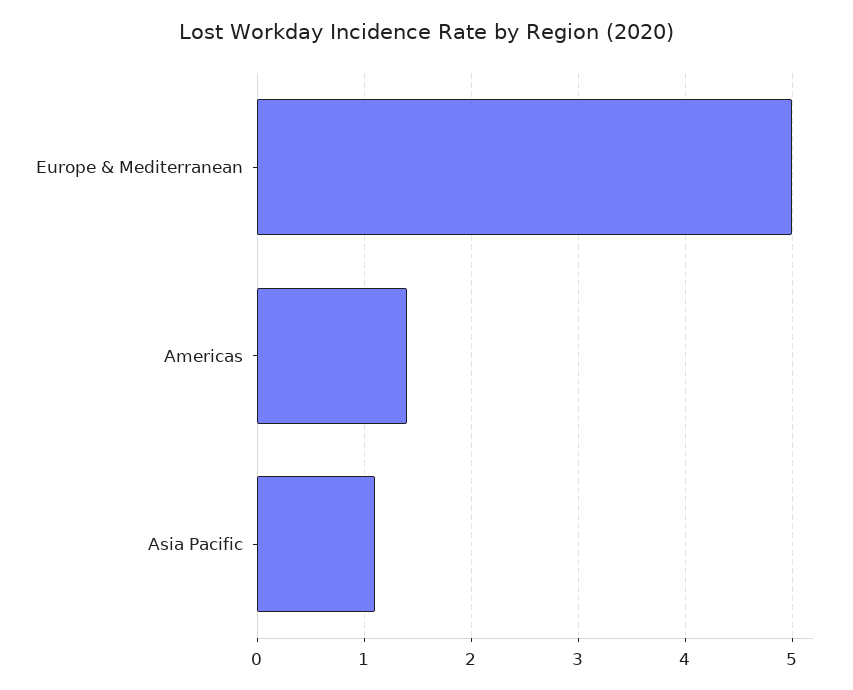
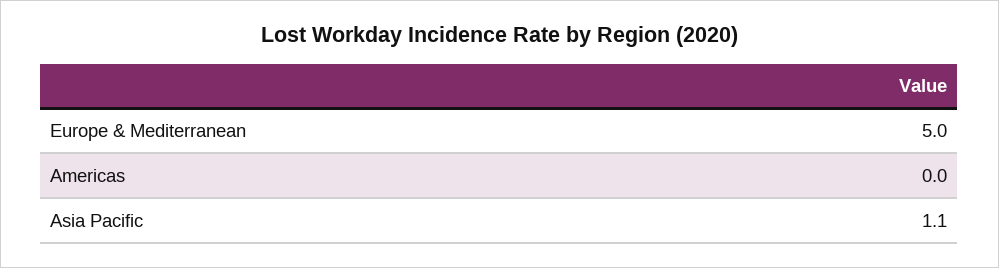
Americas: 1.4 -> 0

